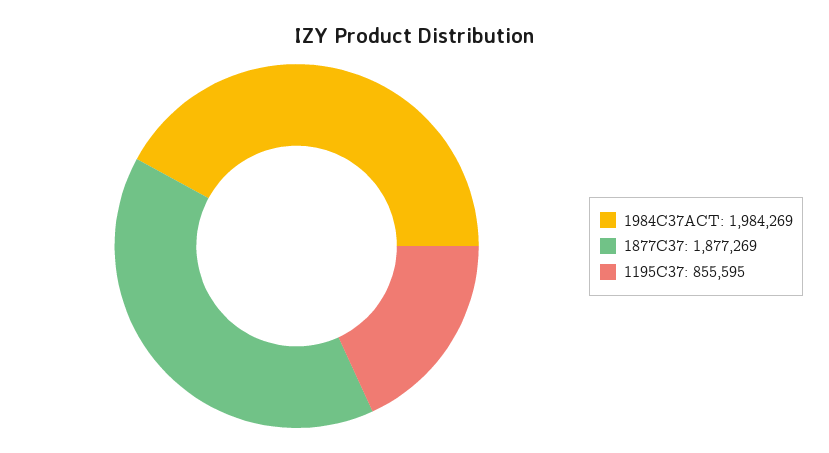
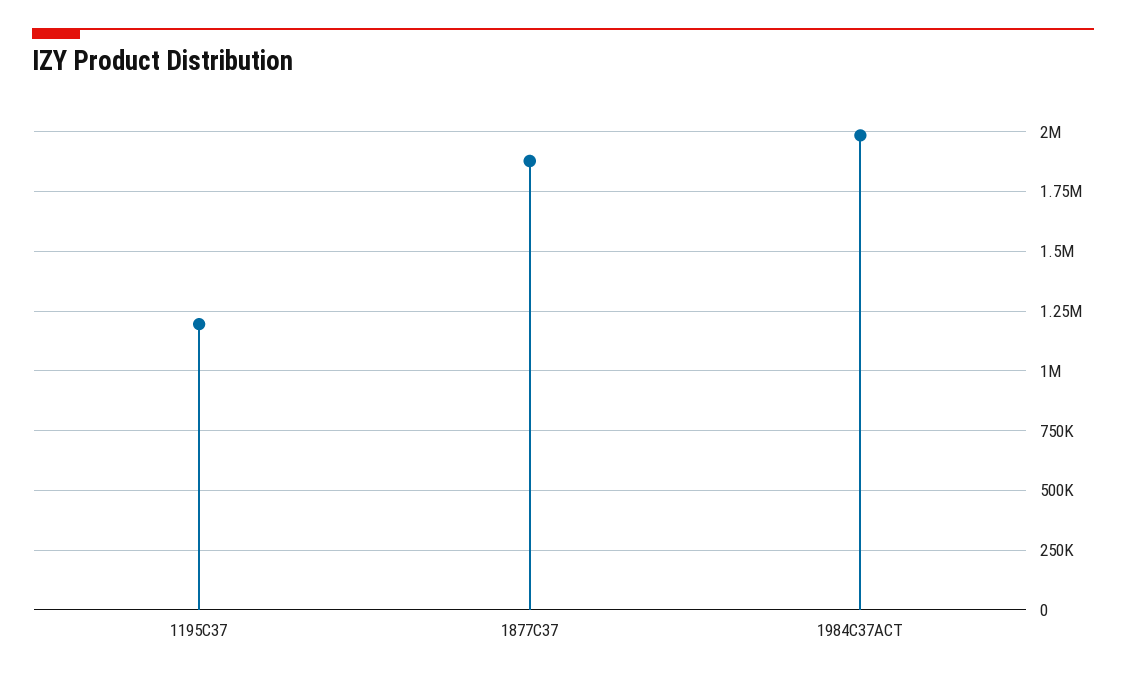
1195C37: 855595 -> 1200000

